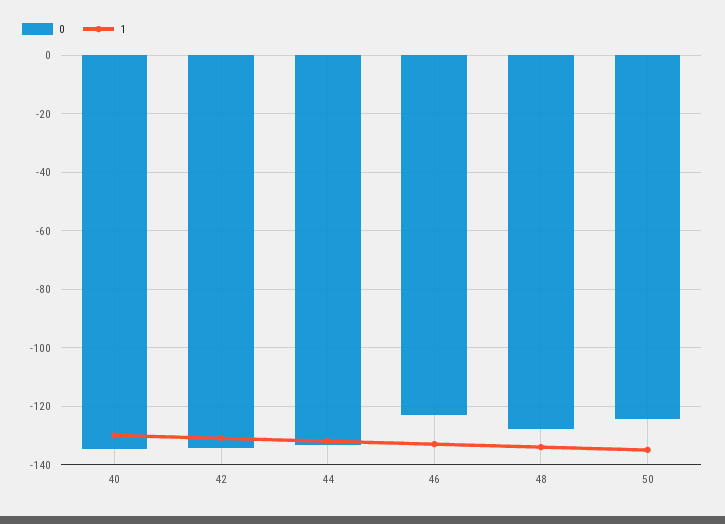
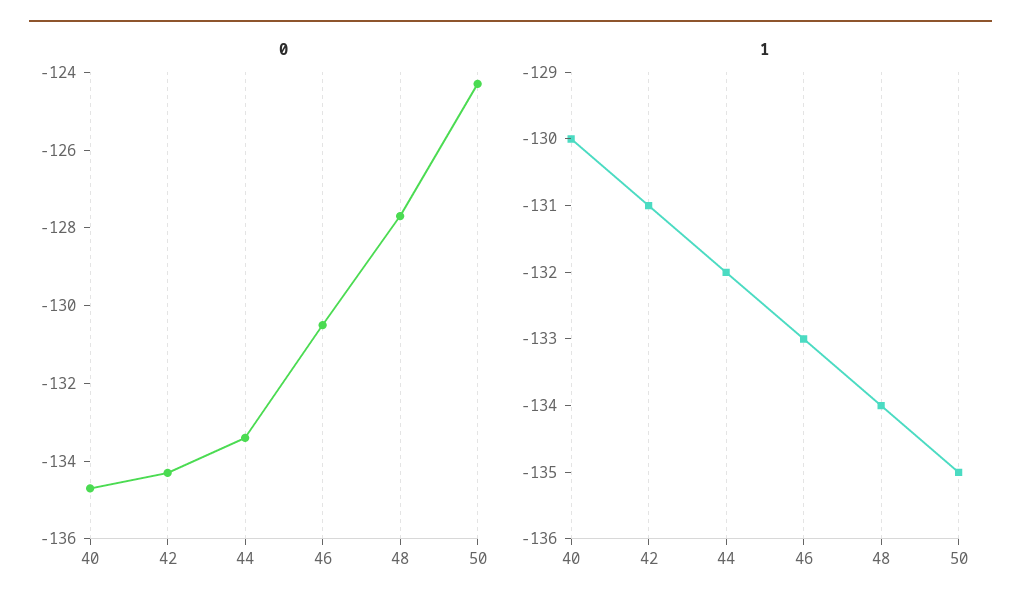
0, 46: -122.5 -> -130.5

